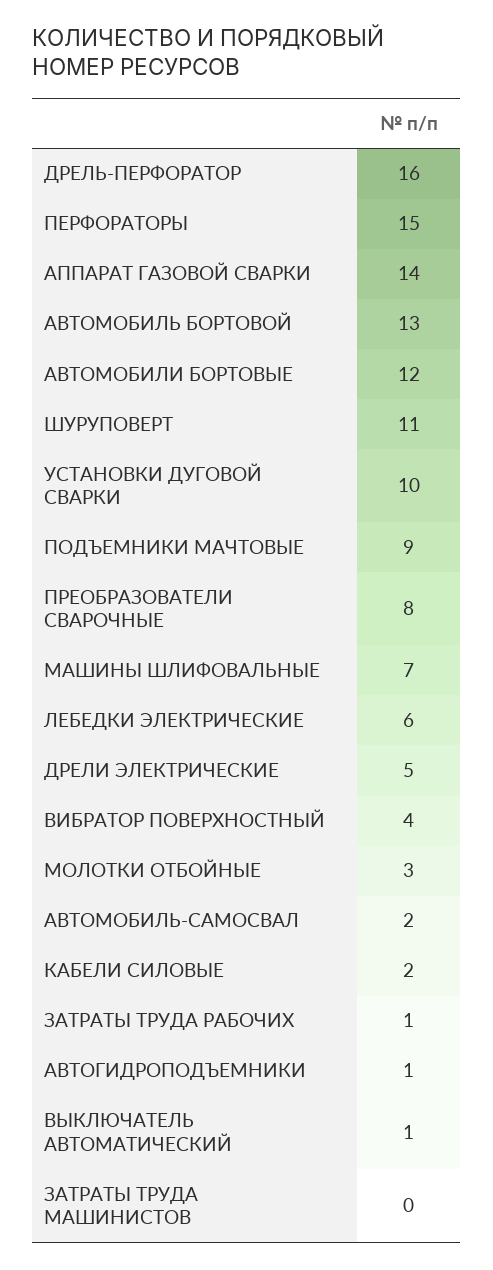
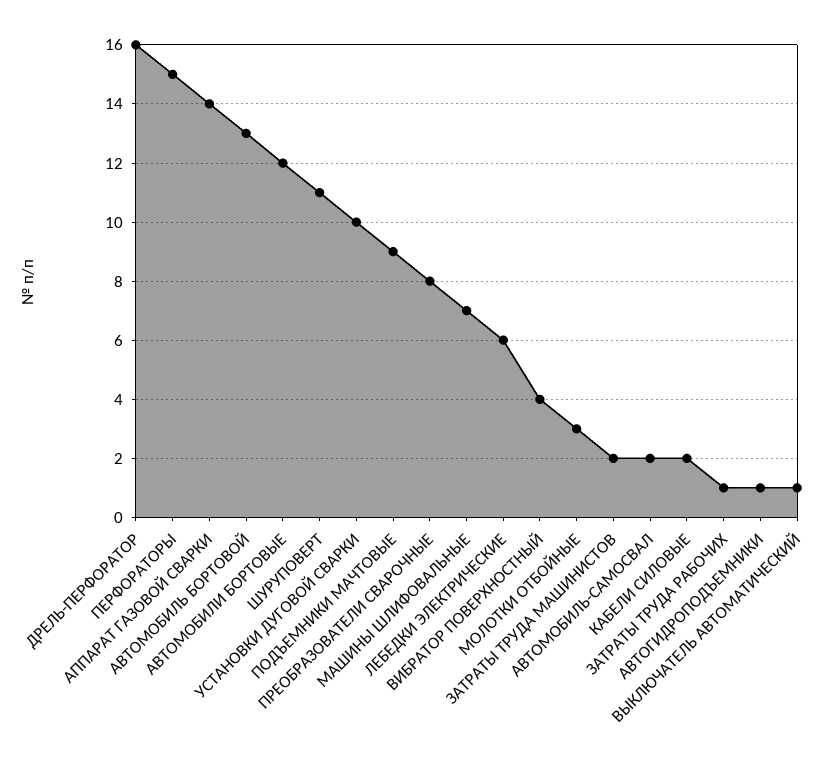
ДРЕЛИ ЭЛЕКТРИЧЕСКИЕ: 5 -> none
ЗАТРАТЫ ТРУДА МАШИНИСТОВ: 0 -> 2

